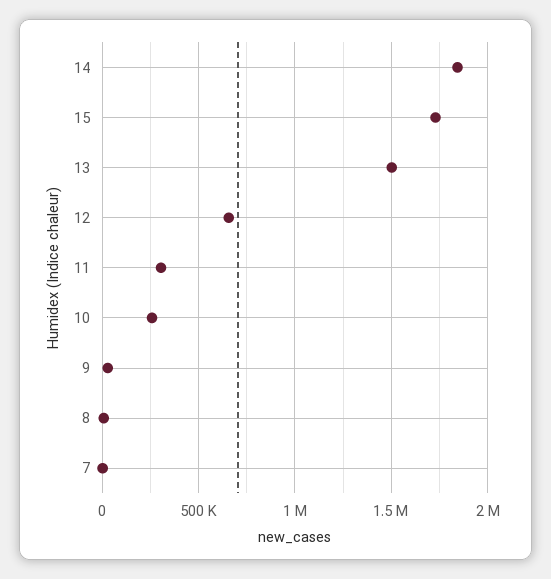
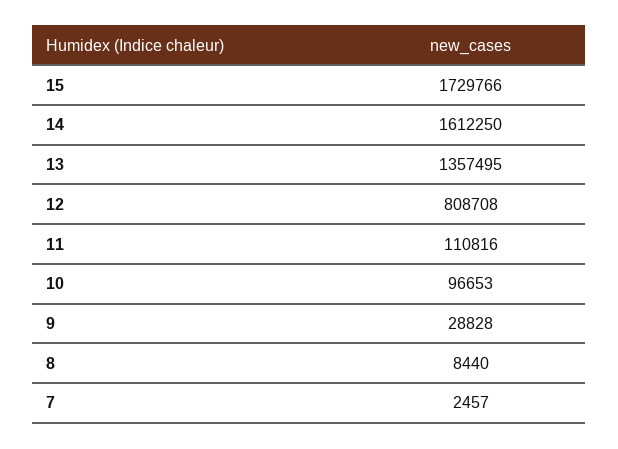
14: 1850000 -> 1612250
13: 1500000 -> 1357495
12: 650000 -> 808708
11: 300000 -> 110816
10: 250000 -> 96653

